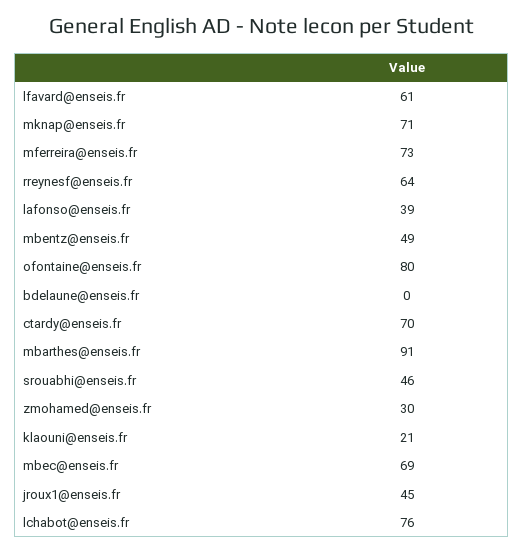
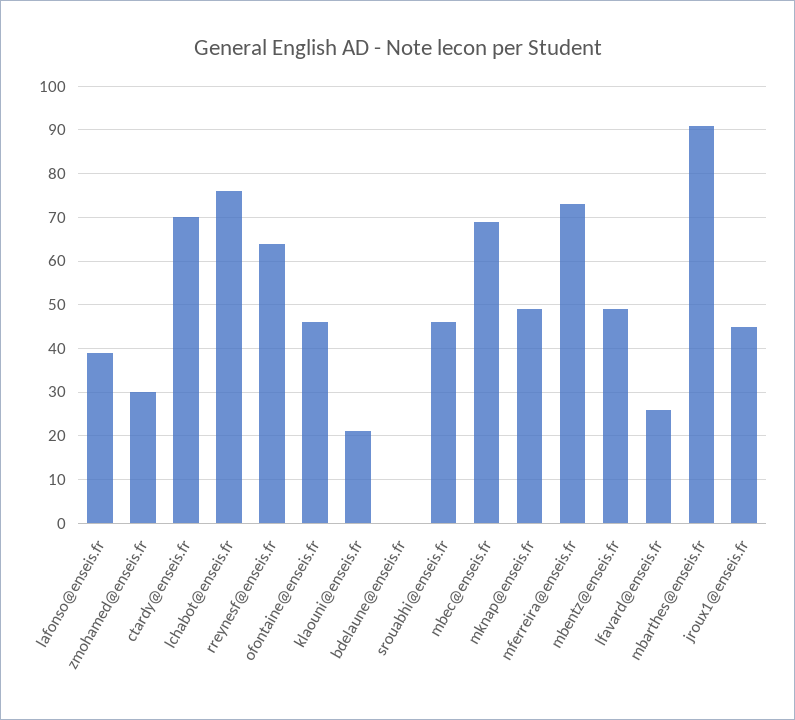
lfavard@enseis.fr: 61 -> 25
mknap@enseis.fr: 71 -> 50
ofontaine@enseis.fr: 80 -> 45

